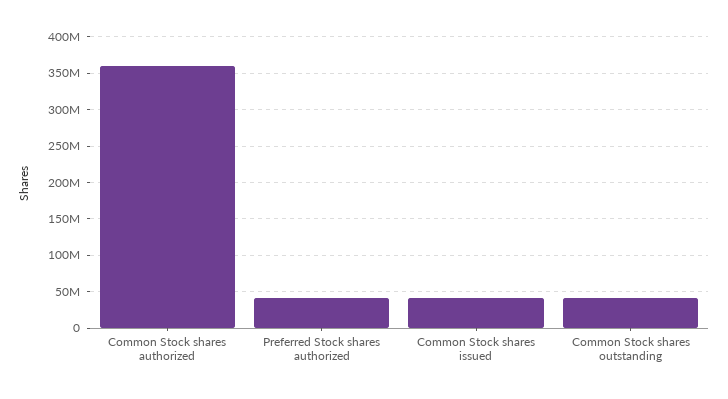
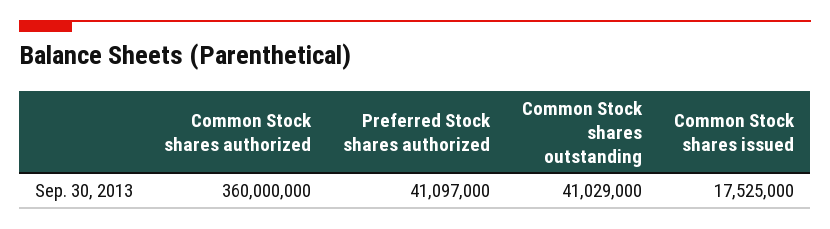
Common Stock shares issued: 40000000 -> 17525000

